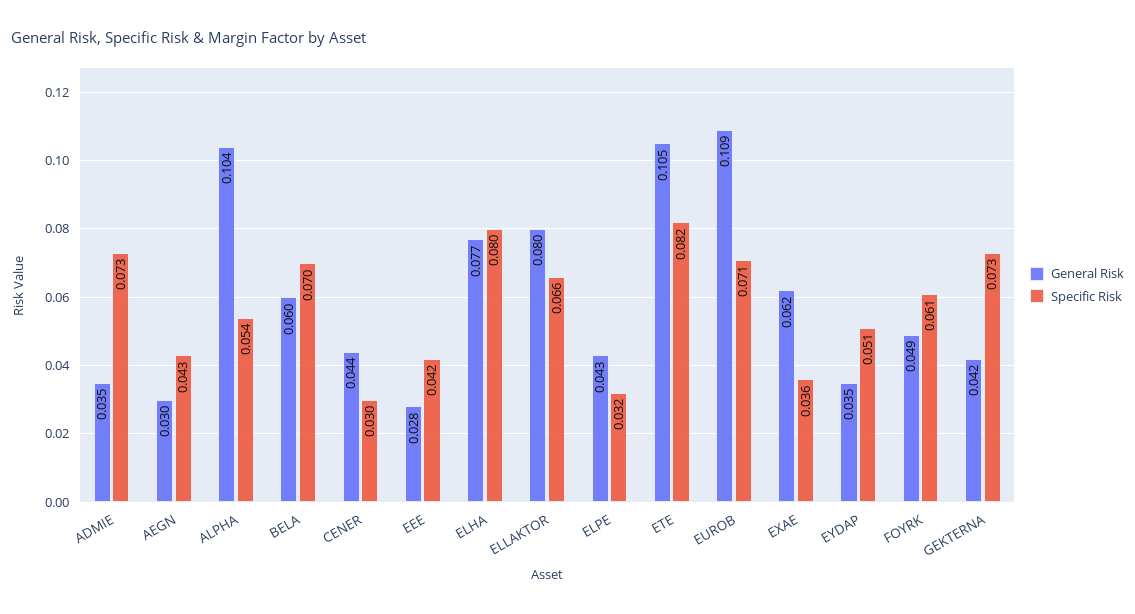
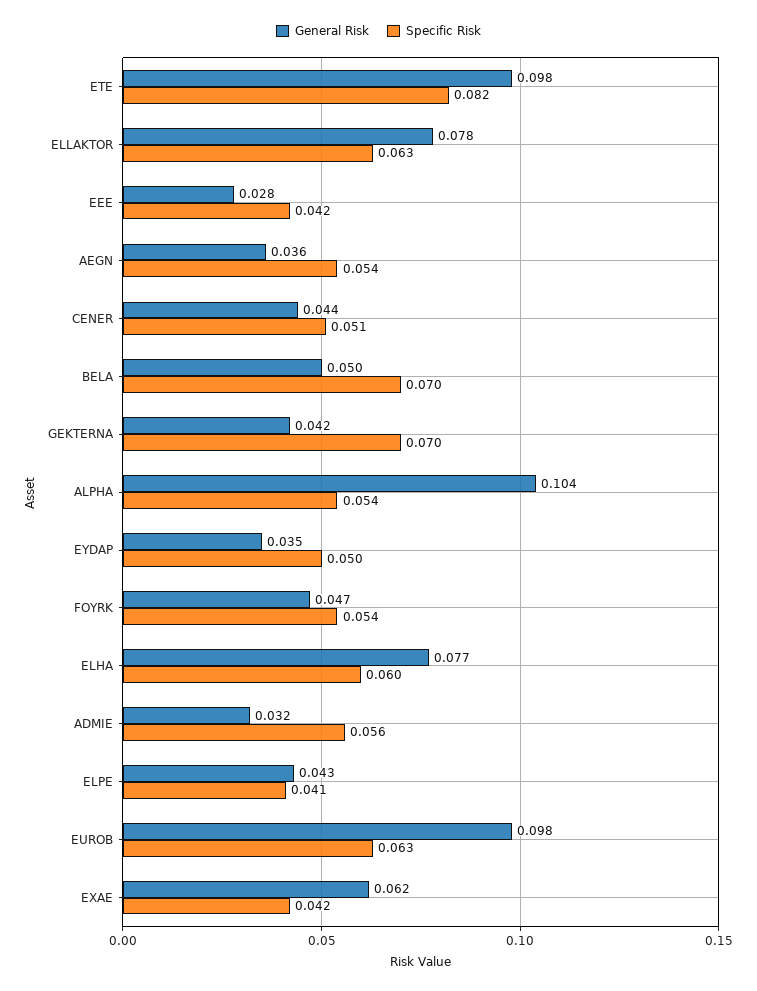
General Risk, ADMIE: 0.035 -> 0.032
Specific Risk, ADMIE: 0.073 -> 0.056
General Risk, AEGN: 0.03 -> 0.036
Specific Risk, AEGN: 0.043 -> 0.054
General Risk, BELA: 0.06 -> 0.05
Specific Risk, CENER: 0.03 -> 0.051
Specific Risk, ELHA: 0.08 -> 0.06
General Risk, ELLAKTOR: 0.08 -> 0.078
Specific Risk, ELLAKTOR: 0.066 -> 0.063
Specific Risk, ELPE: 0.032 -> 0.041
General Risk, ETE: 0.105 -> 0.098
General Risk, EUROB: 0.109 -> 0.098
Specific Risk, EUROB: 0.071 -> 0.063
Specific Risk, EXAE: 0.036 -> 0.042
Specific Risk, EYDAP: 0.051 -> 0.05
General Risk, FOYRK: 0.049 -> 0.047
Specific Risk, FOYRK: 0.061 -> 0.054
Specific Risk, GEKTERNA: 0.073 -> 0.07

